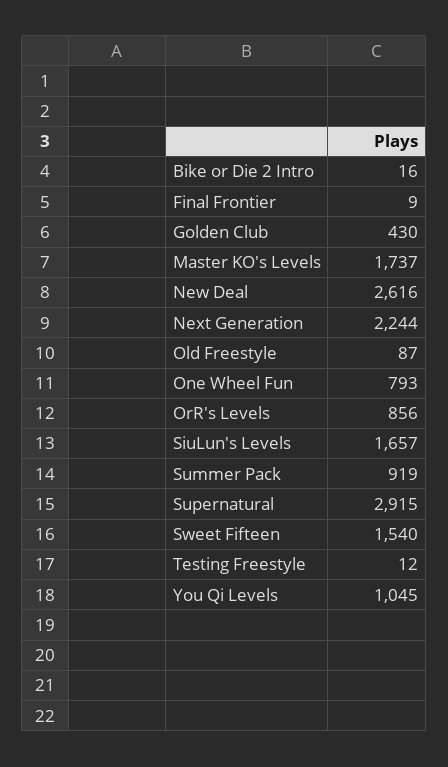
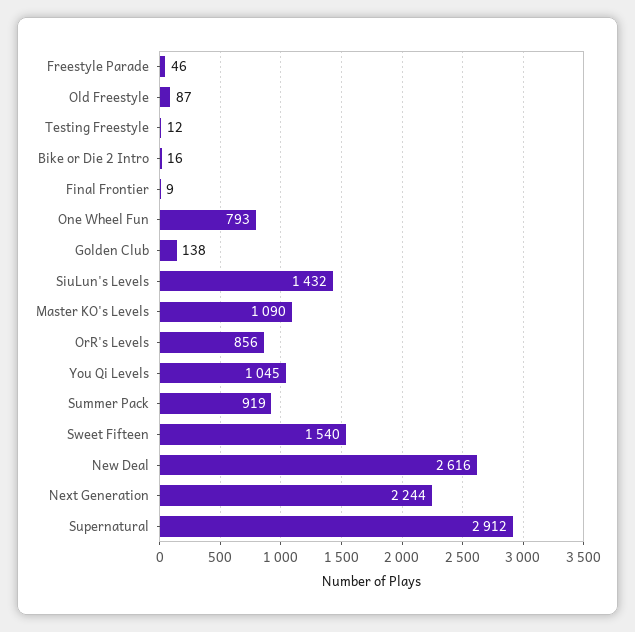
Golden Club: 430 -> 138
Master KO's Levels: 1737 -> 1090
SiuLun's Levels: 1657 -> 1432
Supernatural: 2915 -> 2912
Freestyle Parade: none -> 46

